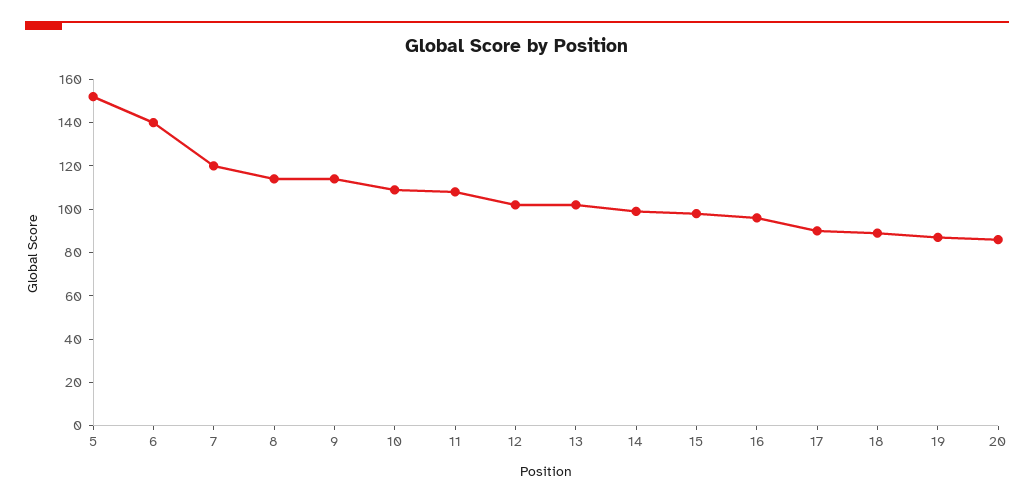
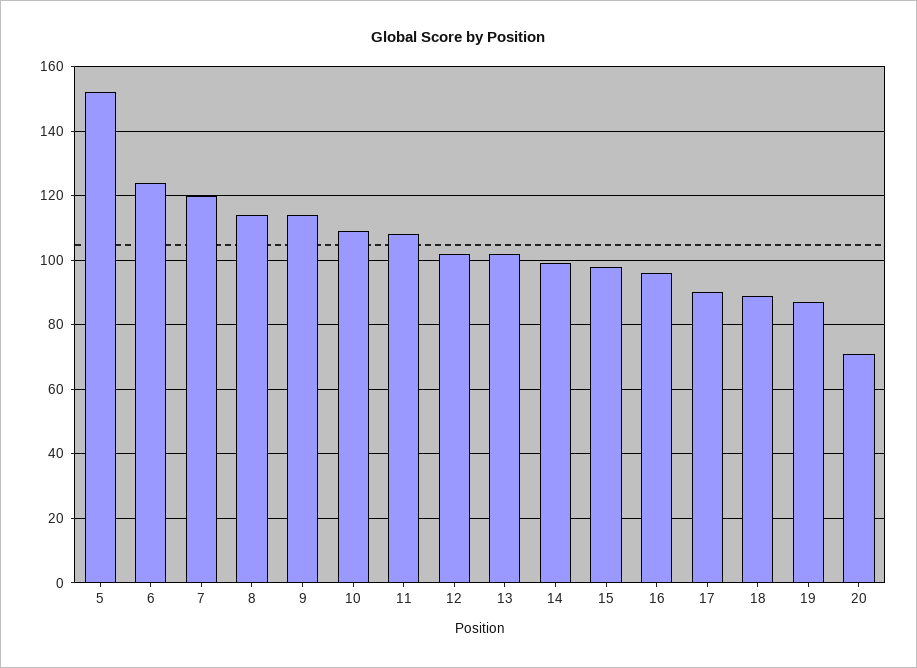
6: 140 -> 125
20: 85 -> 70

